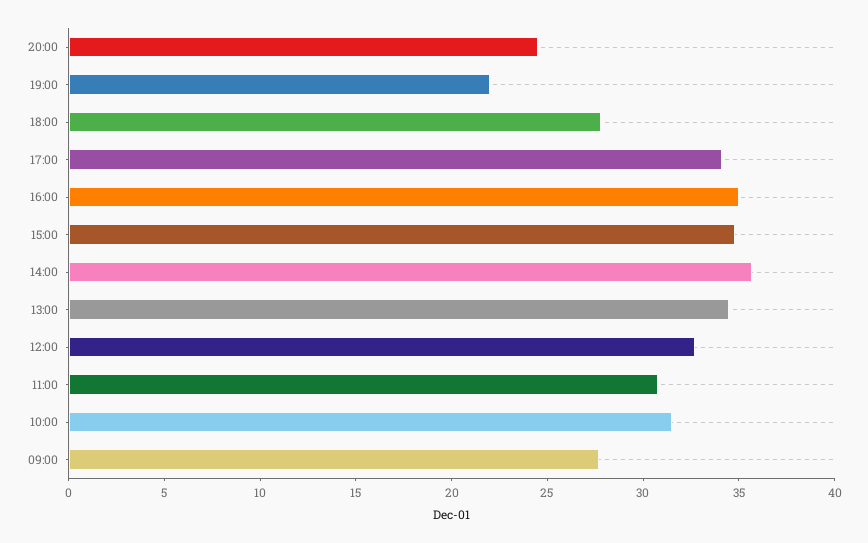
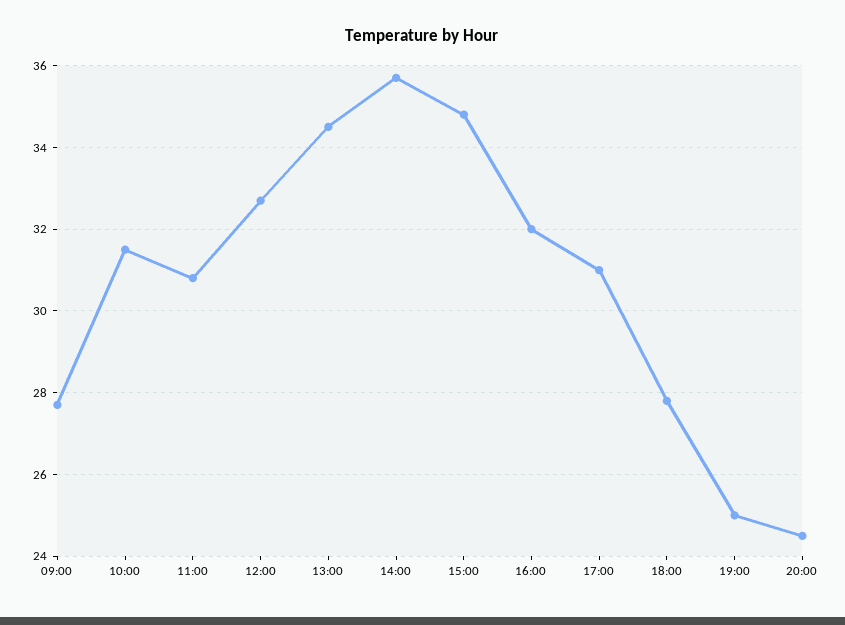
19:00: 22 -> 25
17:00: 34 -> 31
16:00: 35 -> 32

